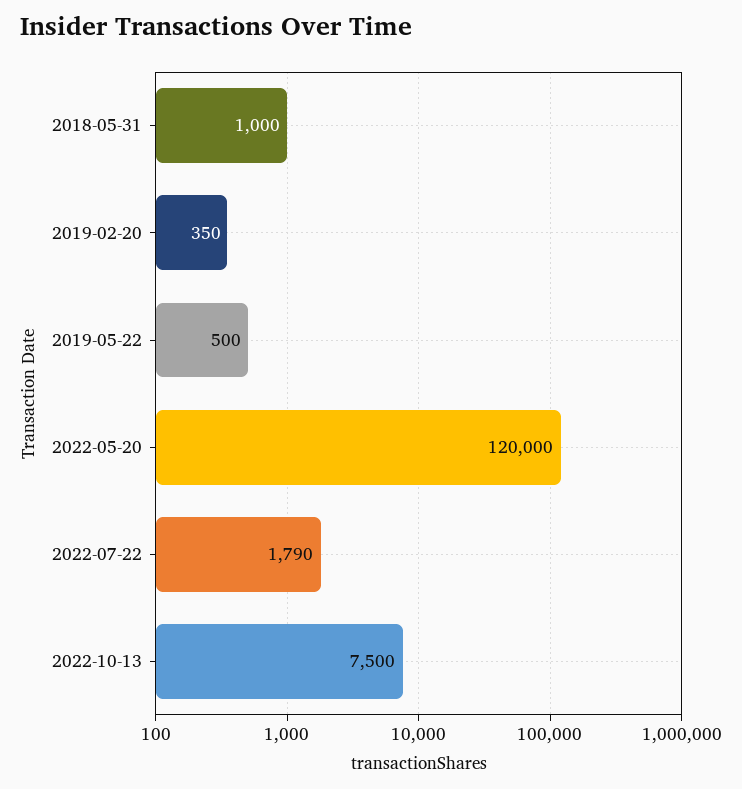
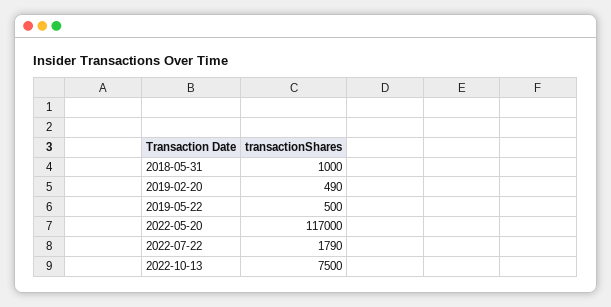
2019-02-20: 350 -> 490
2022-05-20: 120000 -> 117000

